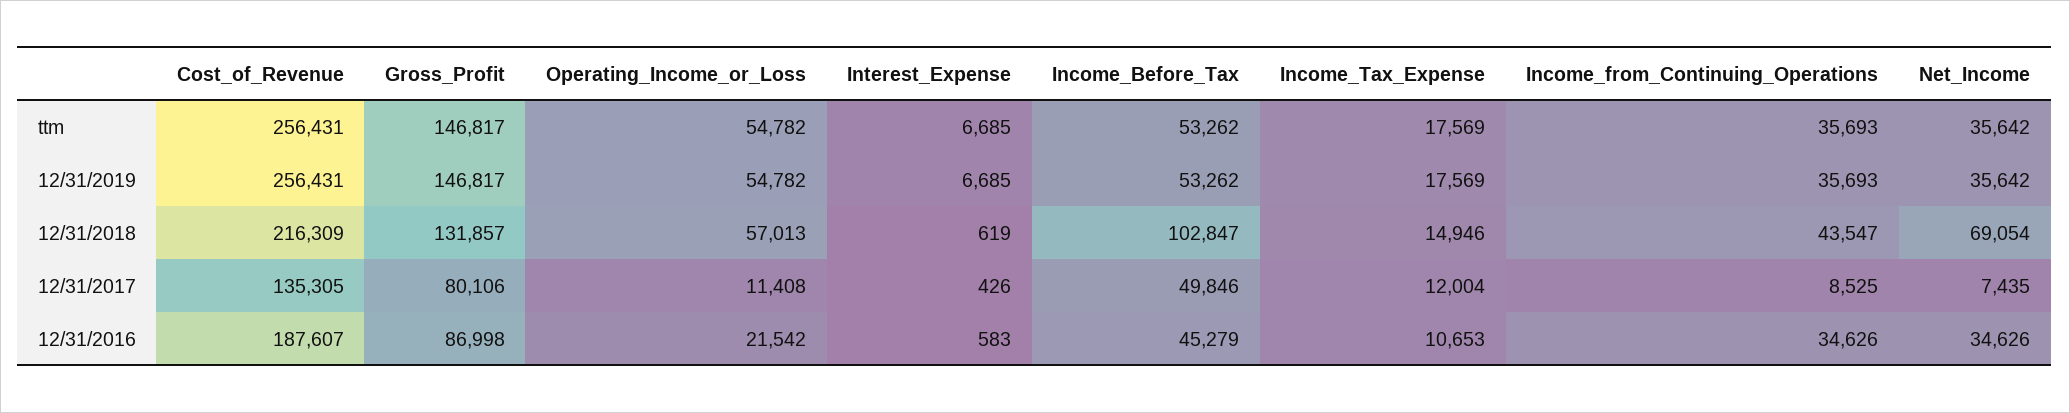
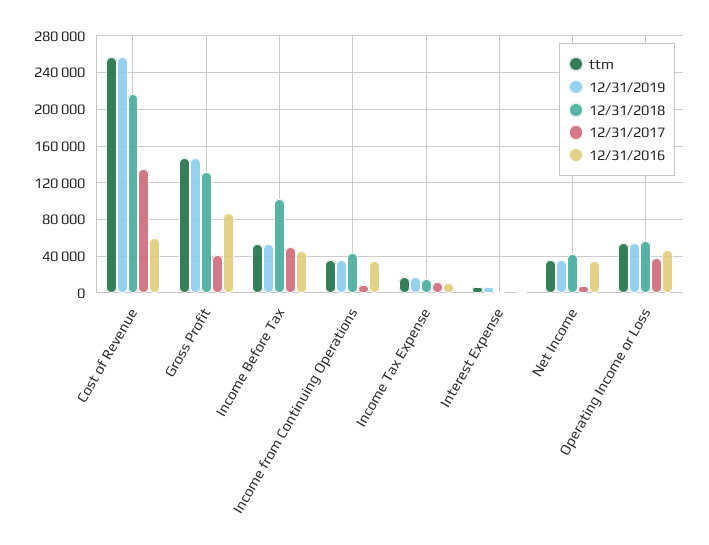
12/31/2018, Net_Income: 69054 -> 40000
12/31/2017, Gross_Profit: 80106 -> 40000
12/31/2017, Operating_Income_or_Loss: 11408 -> 40000
12/31/2016, Cost_of_Revenue: 187607 -> 60000
12/31/2016, Operating_Income_or_Loss: 21542 -> 50000

